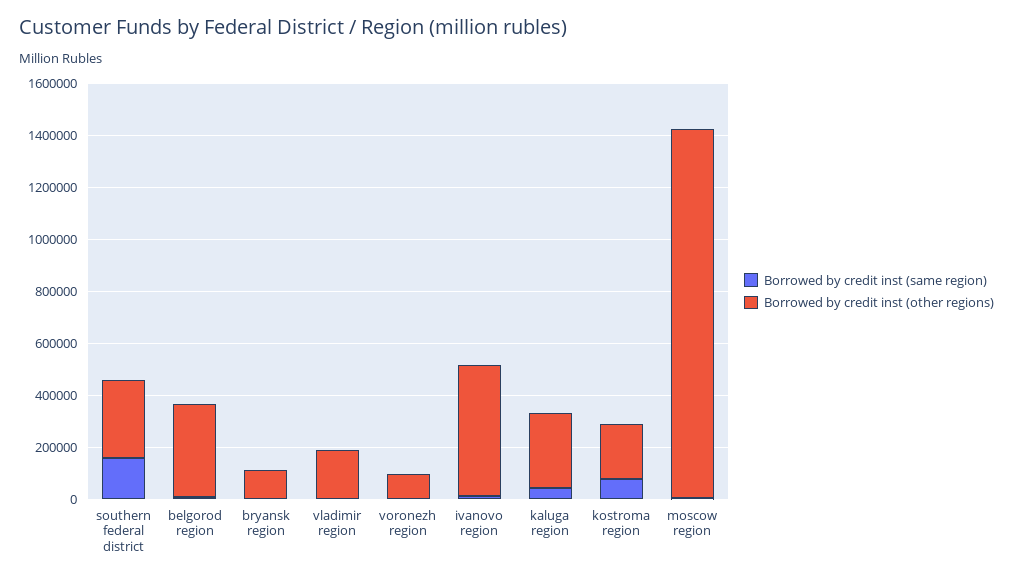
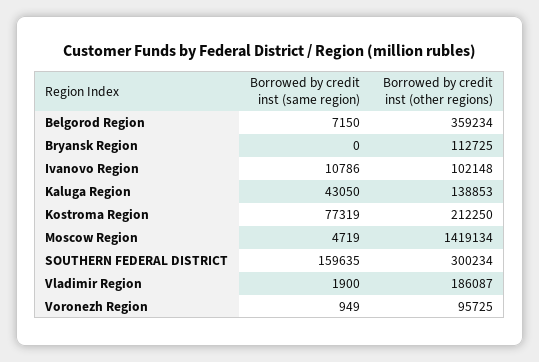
Borrowed by credit inst (other regions), ivanovo region: 500000 -> 102148
Borrowed by credit inst (other regions), kaluga region: 300000 -> 138853

